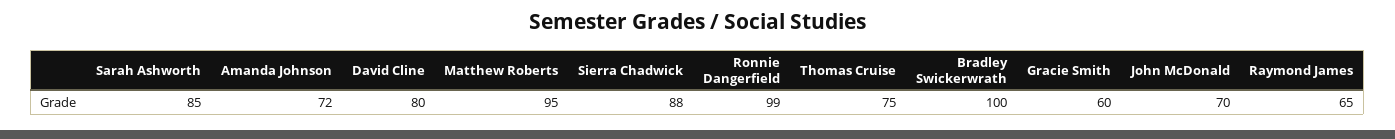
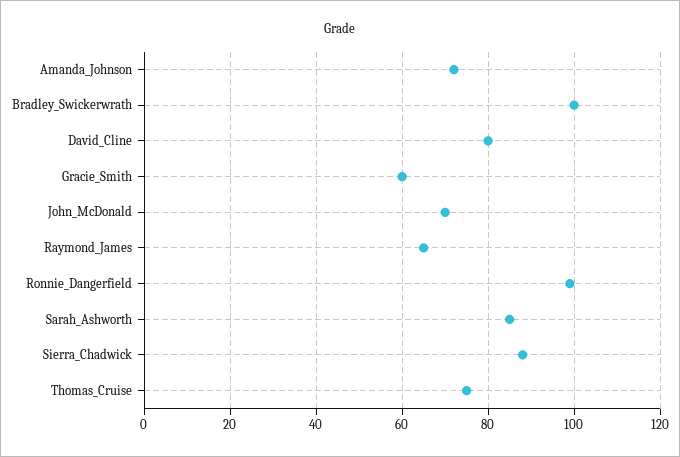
Matthew Roberts: 95 -> none

